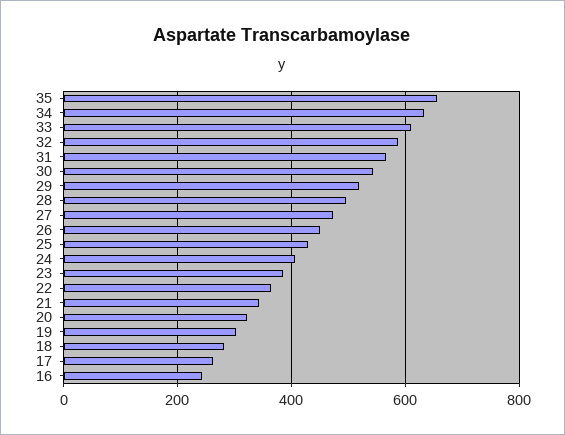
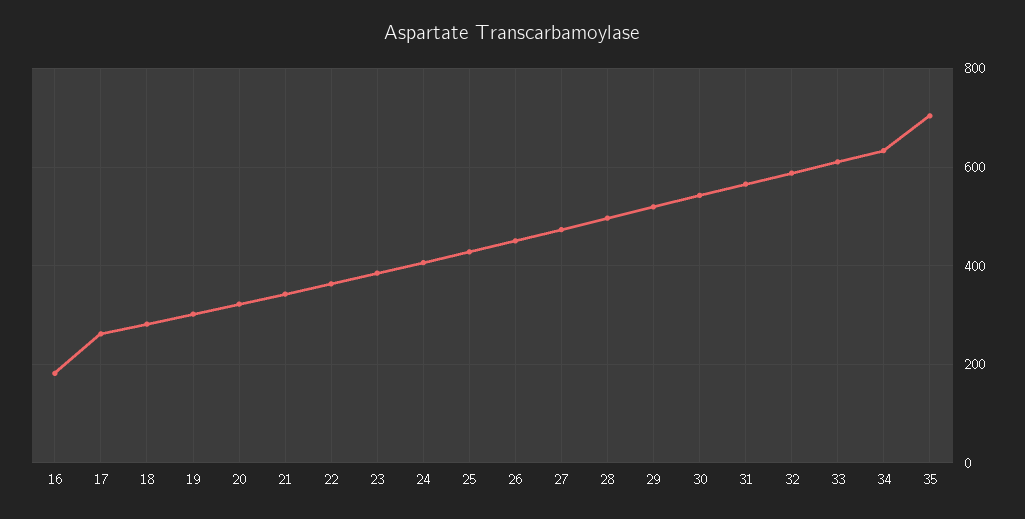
35: 660 -> 700
16: 240 -> 180

